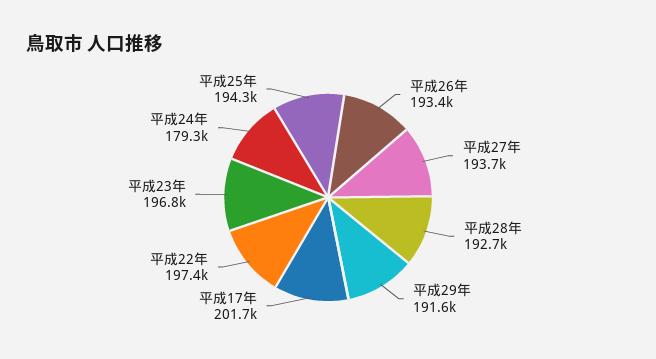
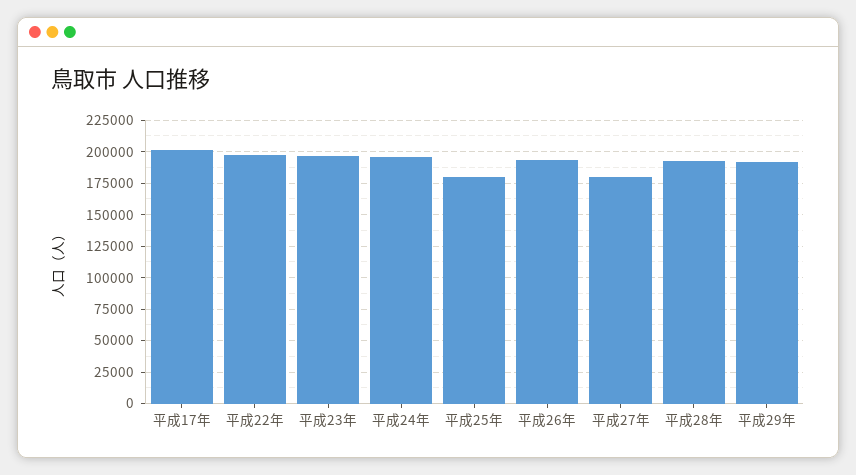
平成27年: 193700 -> 180000
平成24年: 179300 -> 195000
平成25年: 194300 -> 180000

